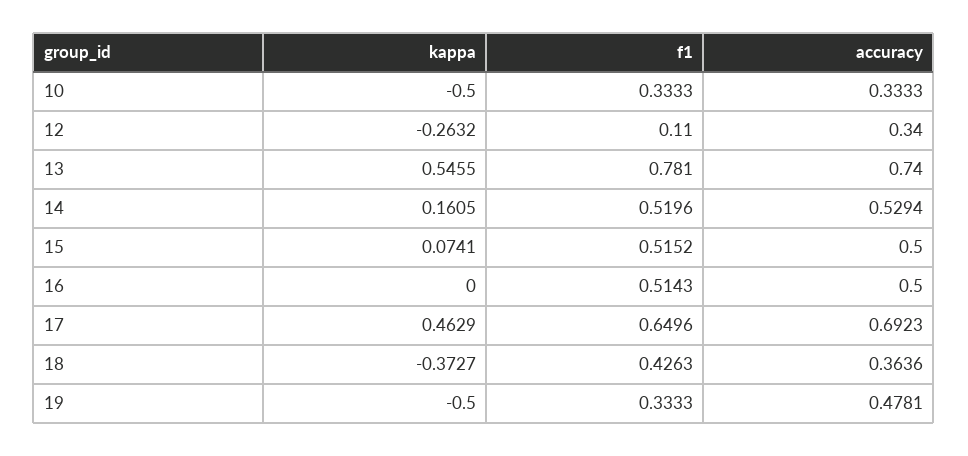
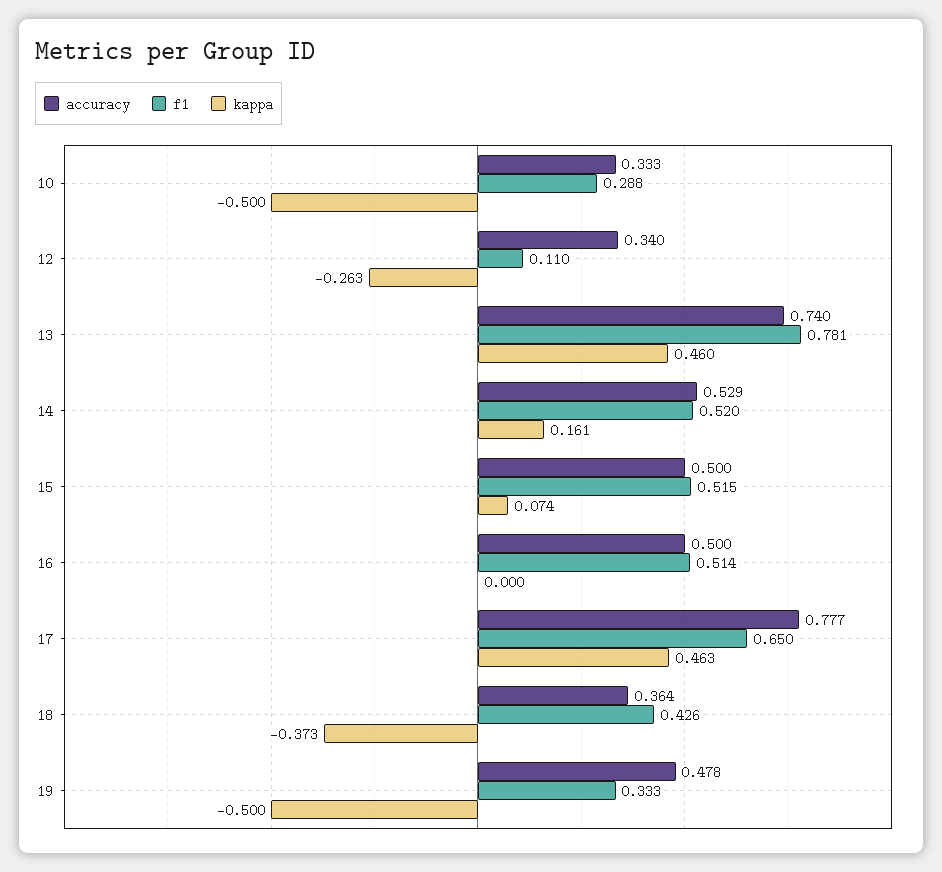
f1, 10: 0.3333 -> 0.288
kappa, 13: 0.5455 -> 0.46
accuracy, 17: 0.6923 -> 0.777

